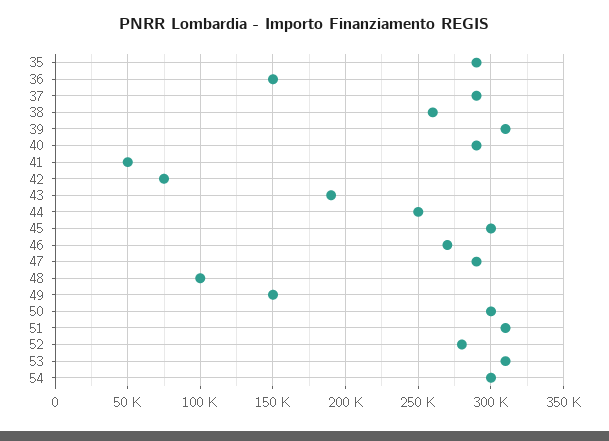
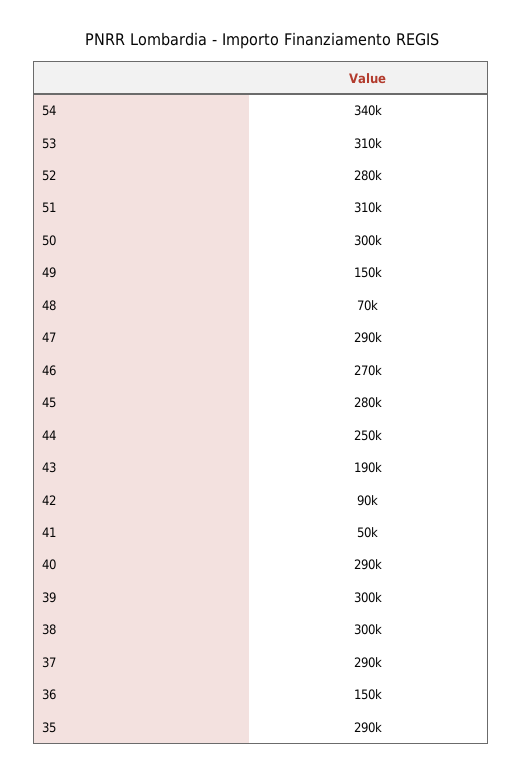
38: 260000 -> 300000
39: 310000 -> 300000
42: 75000 -> 90000
45: 300000 -> 280000
48: 100000 -> 70000
54: 300000 -> 340000

